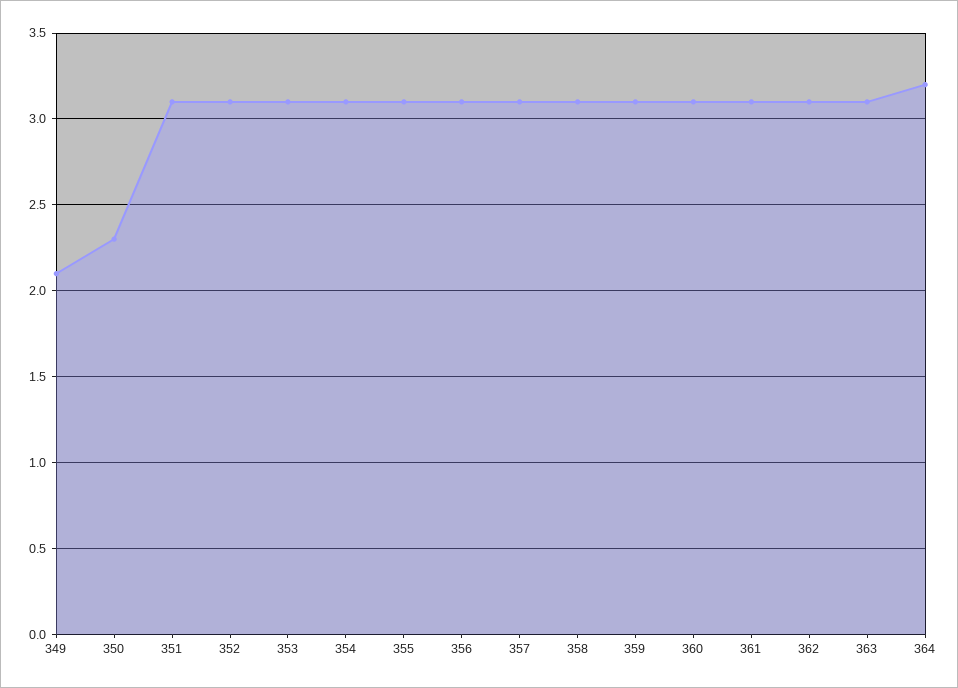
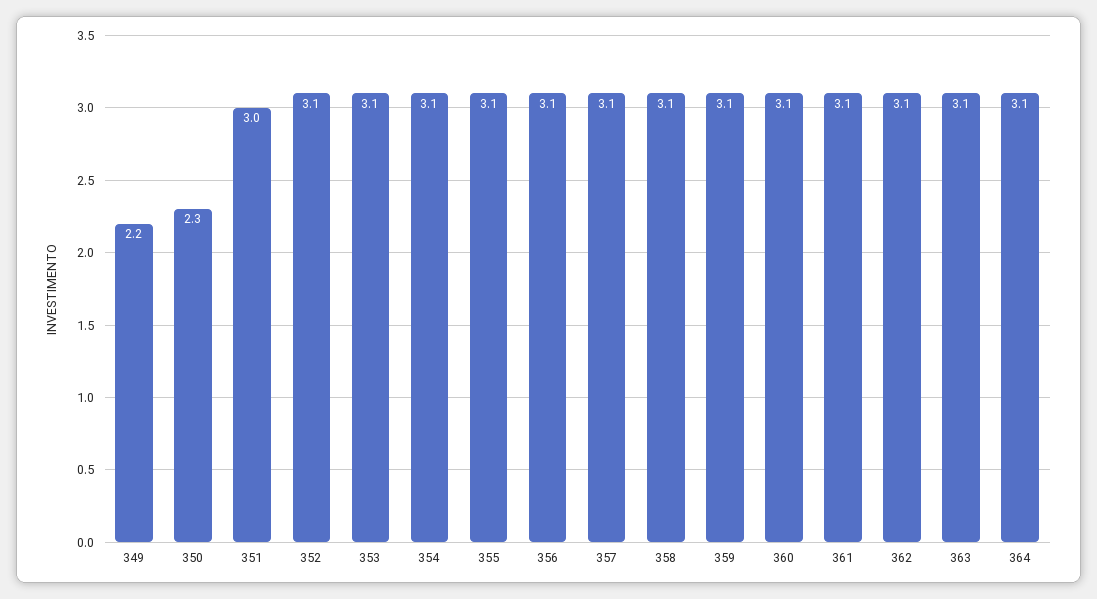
349: 2.1 -> 2.2
351: 3.1 -> 3
364: 3.2 -> 3.1

